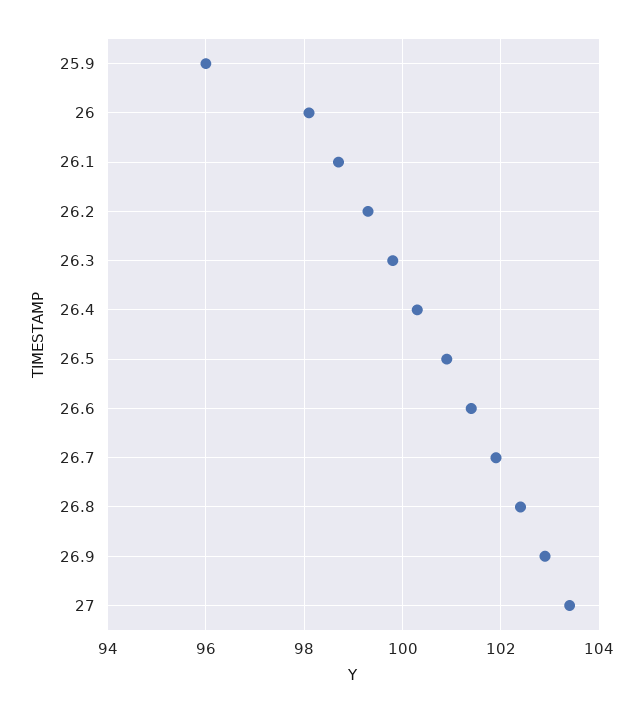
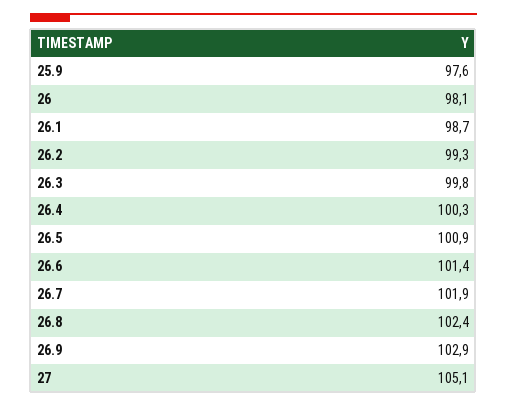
25.9: 96 -> 97.6
27: 103.5 -> 105.1

